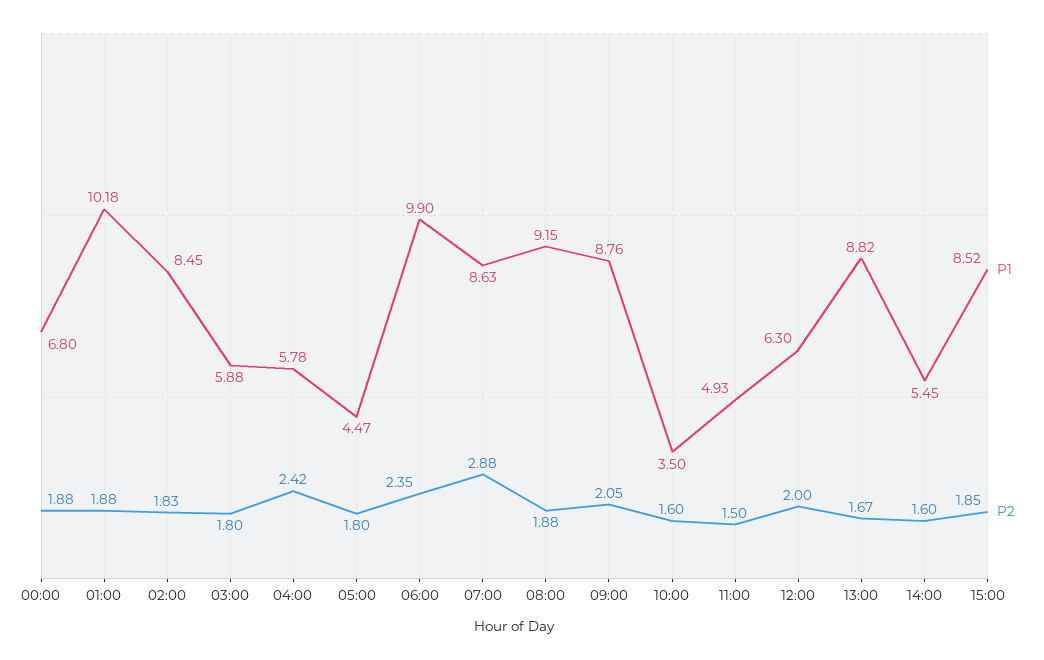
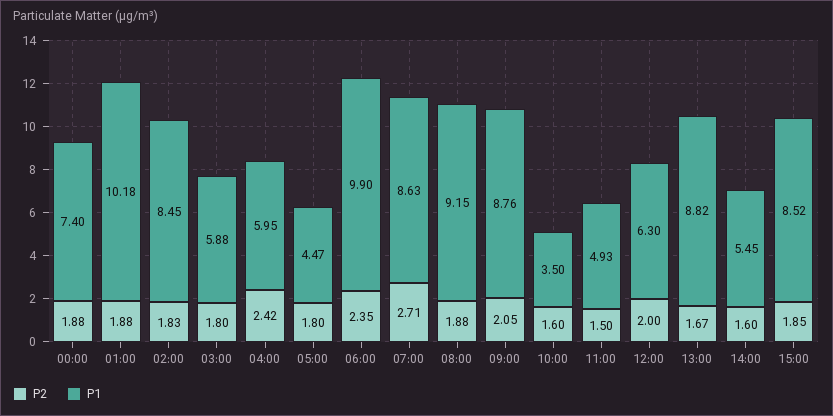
P1, 00:00: 6.8 -> 7.4
P1, 04:00: 5.78 -> 5.95
P2, 07:00: 2.88 -> 2.71

